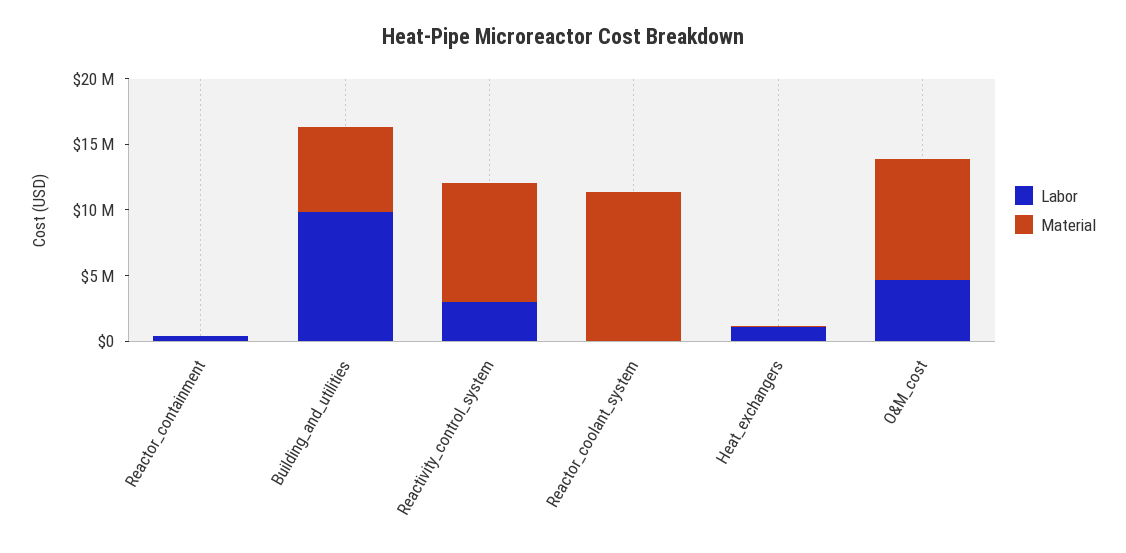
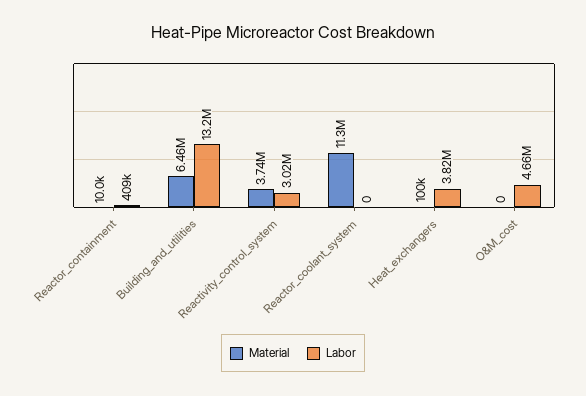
Labor, Building_and_utilities: 10000000 -> 13200000
Material, Reactivity_control_system: 9000000 -> 3740000
Labor, Heat_exchangers: 1000000 -> 3820000
Material, O&M_cost: 9000000 -> 0

